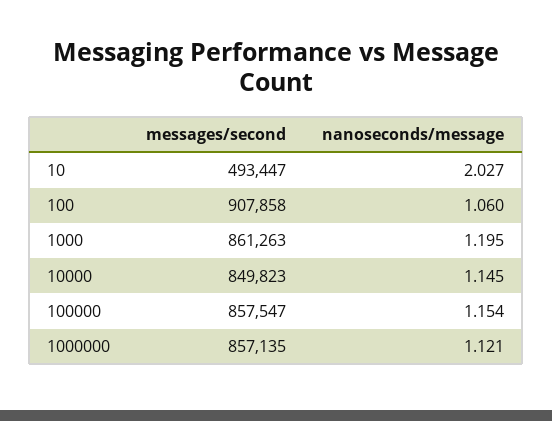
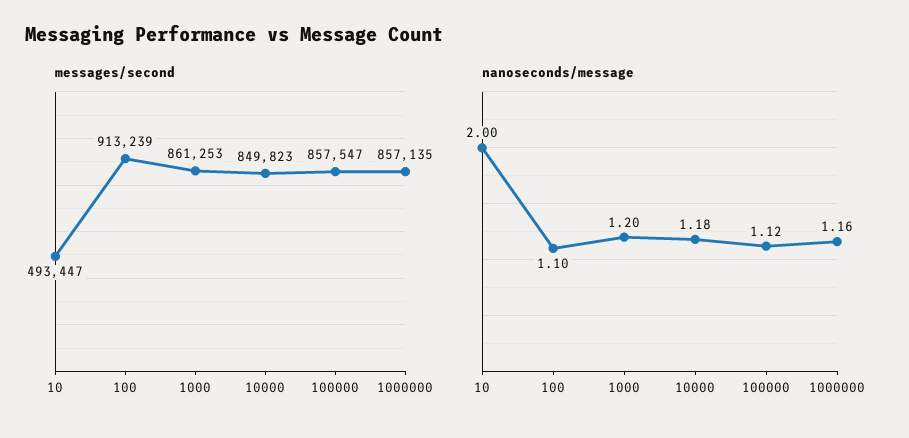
nanoseconds/message, 10: 2.027 -> 2
messages/second, 100: 907858 -> 913239
nanoseconds/message, 100: 1.06 -> 1.1
messages/second, 1000: 861263 -> 861253
nanoseconds/message, 10000: 1.145 -> 1.18
nanoseconds/message, 100000: 1.154 -> 1.12
nanoseconds/message, 1000000: 1.121 -> 1.16

